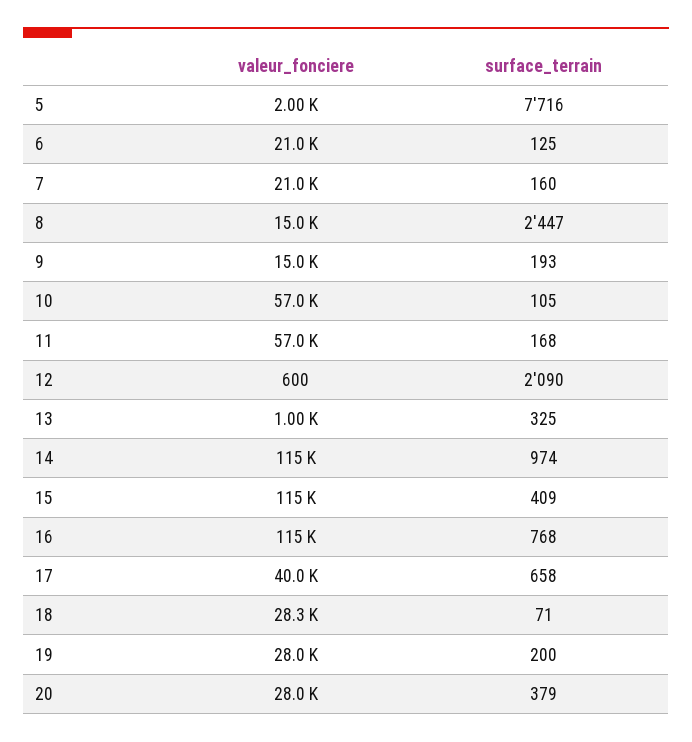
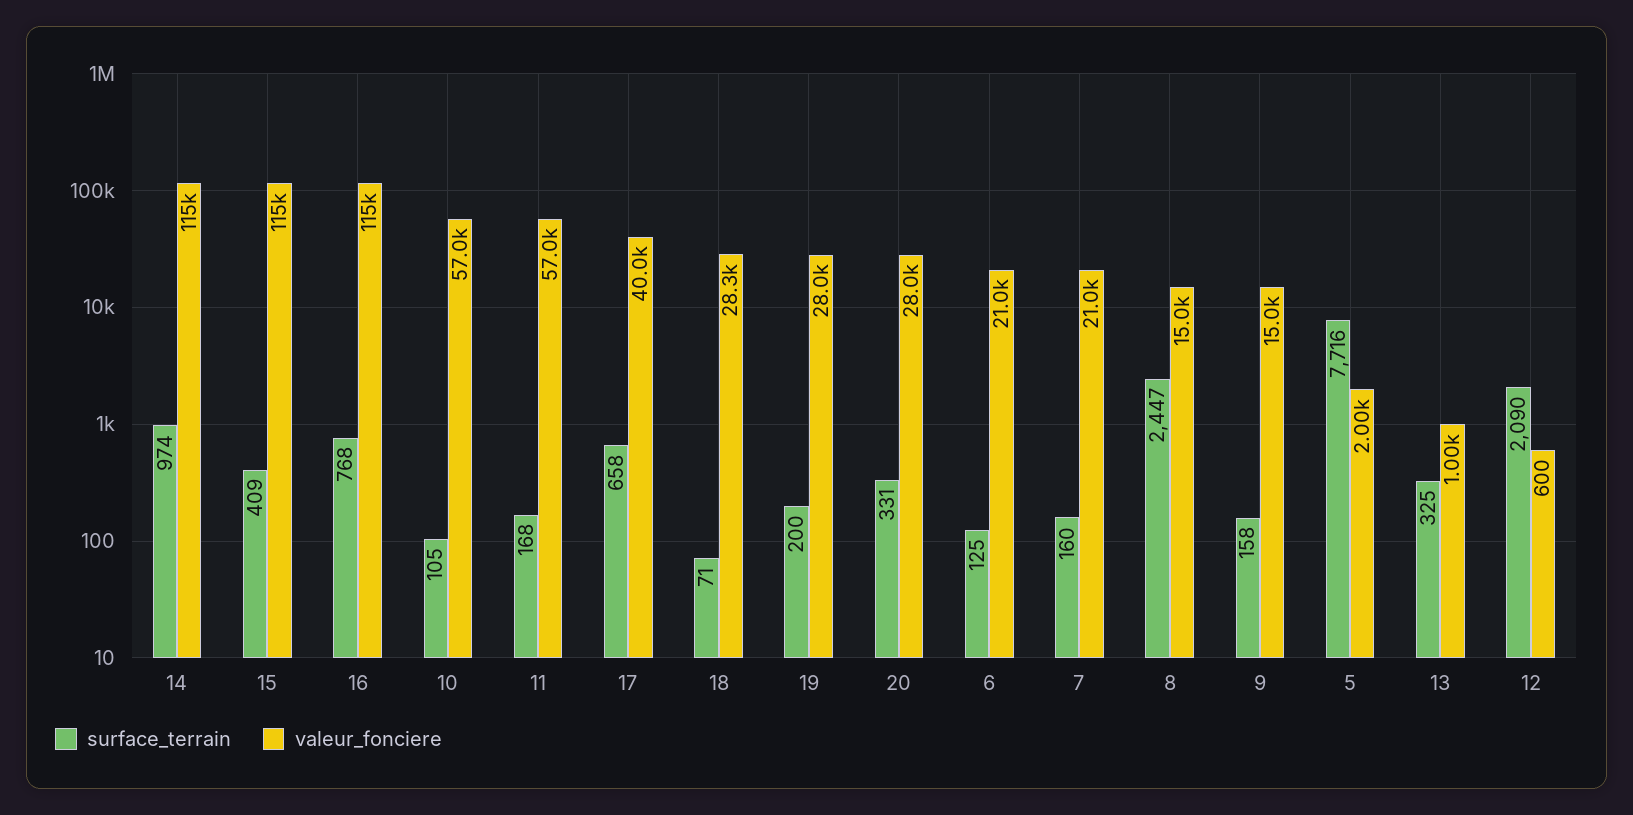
surface_terrain, 9: 193 -> 158
surface_terrain, 20: 379 -> 331

